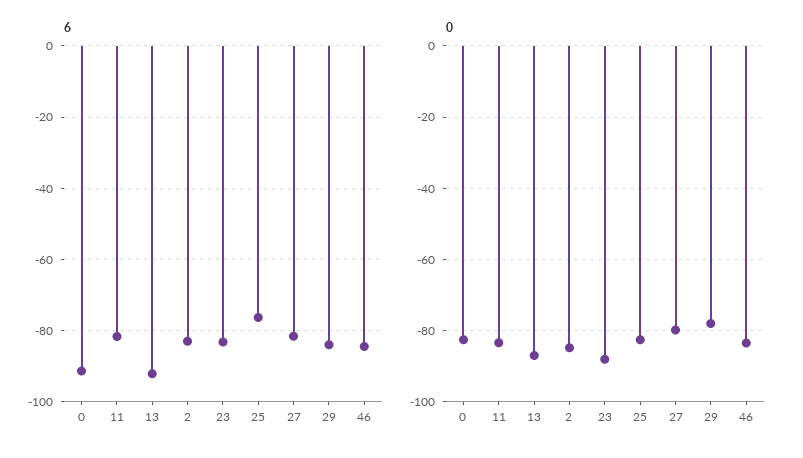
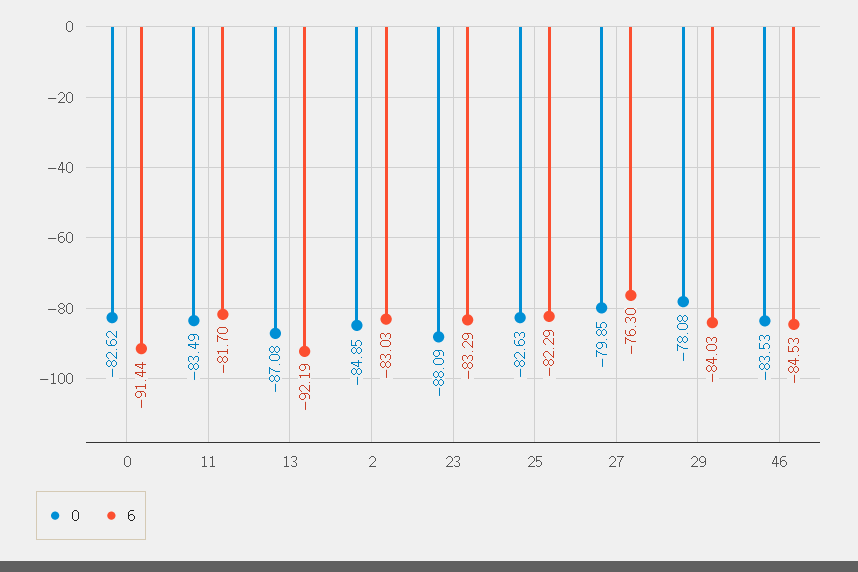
6, 25: -76 -> -82.29
6, 27: -82 -> -76.3

